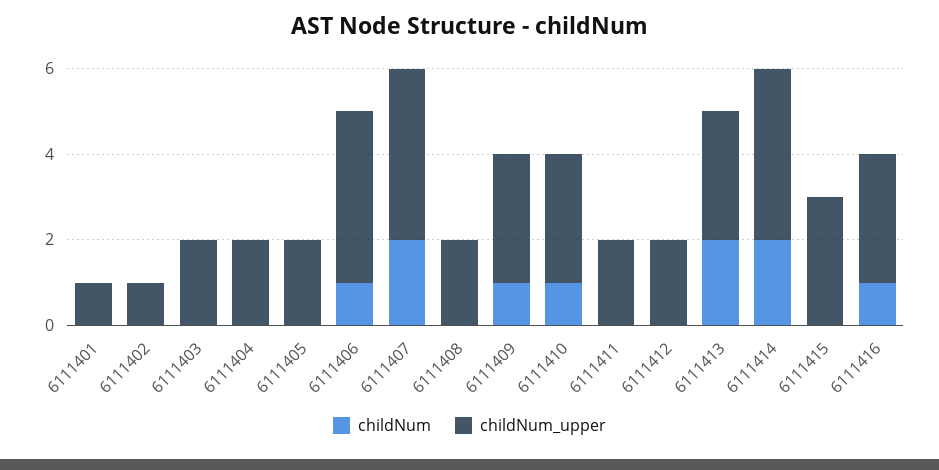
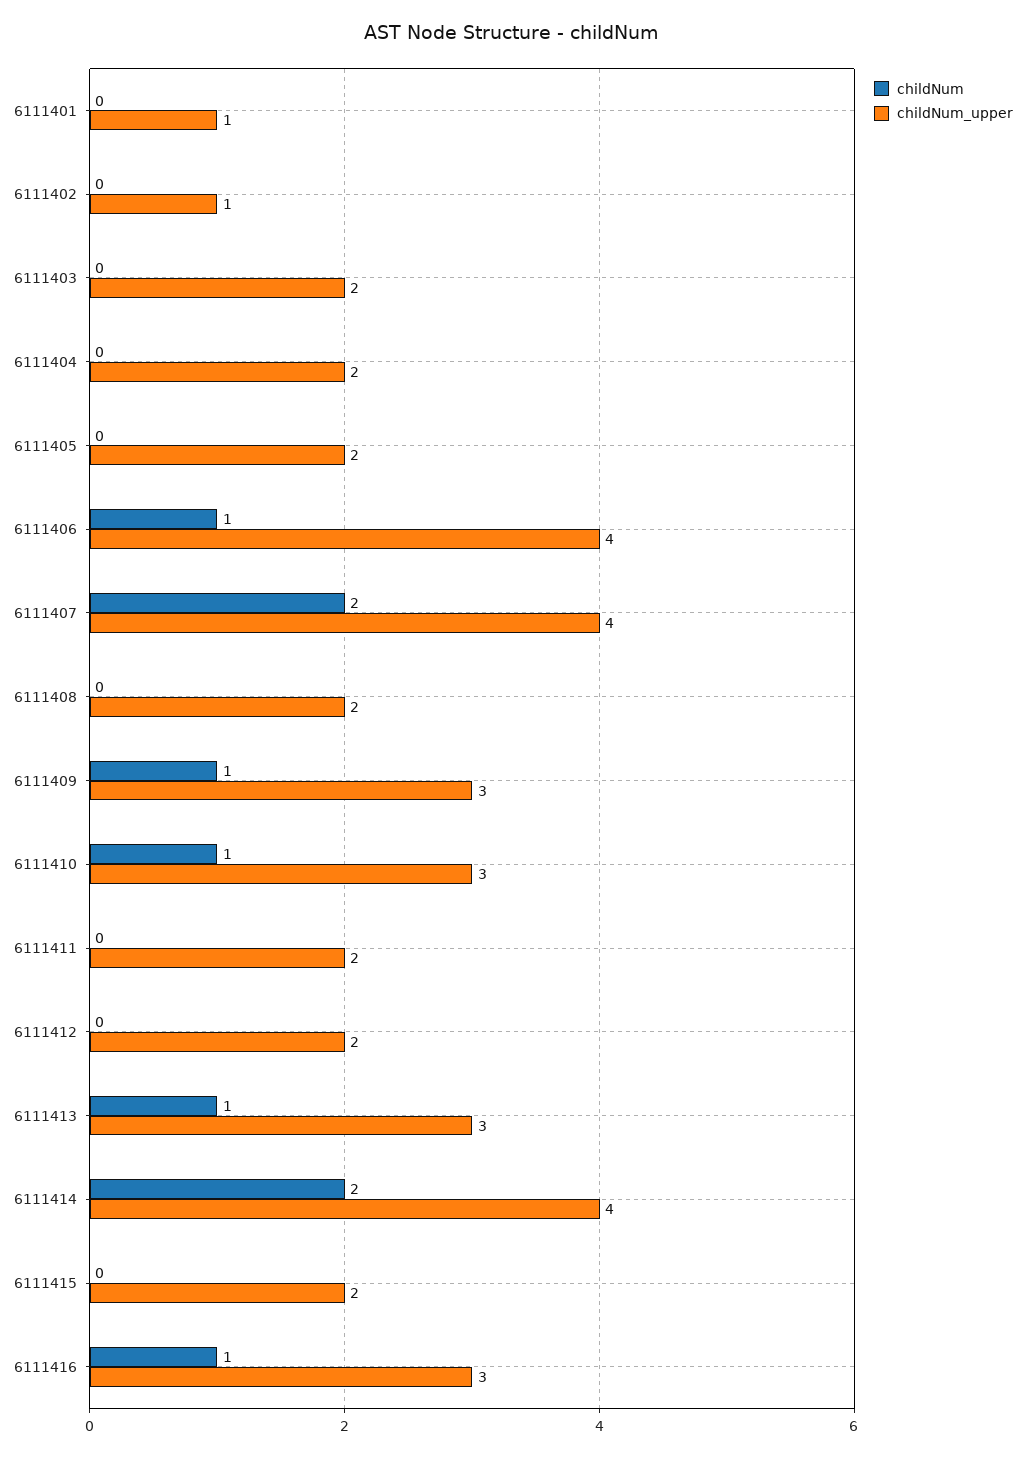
childNum, 6111413: 2 -> 1
childNum_upper, 6111415: 3 -> 2

